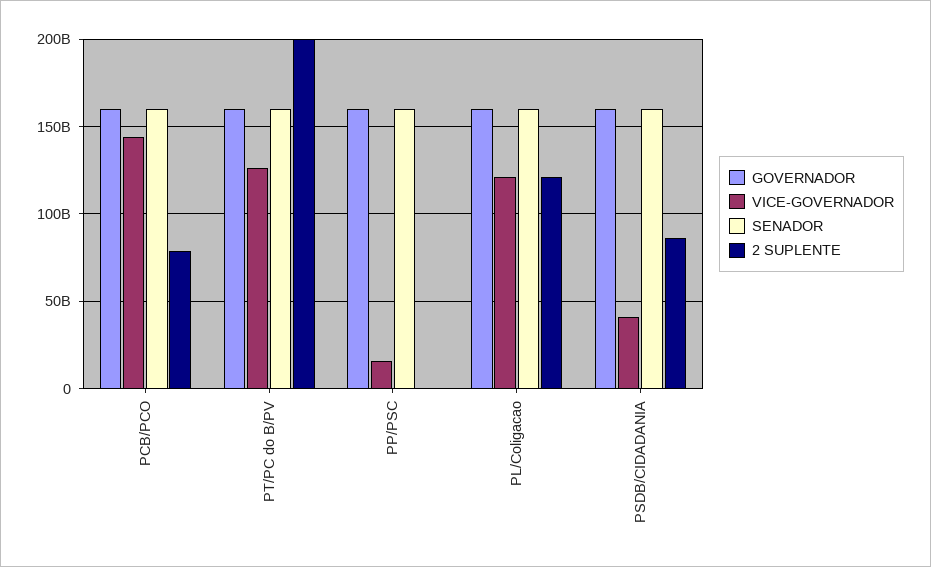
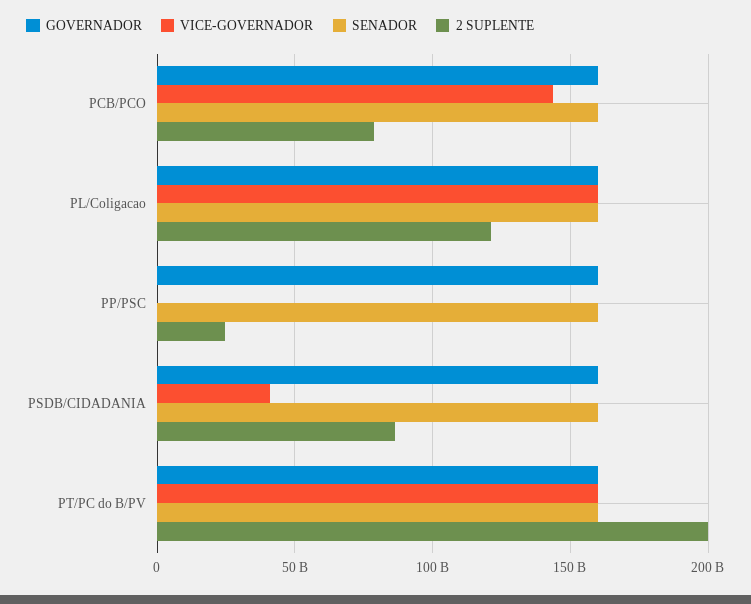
VICE-GOVERNADOR, PT/PC do B/PV: 125000000000 -> 160000000000
VICE-GOVERNADOR, PP/PSC: 15000000000 -> 0
2 SUPLENTE, PP/PSC: 0 -> 25000000000
VICE-GOVERNADOR, PL/Coligacao: 120000000000 -> 160000000000

